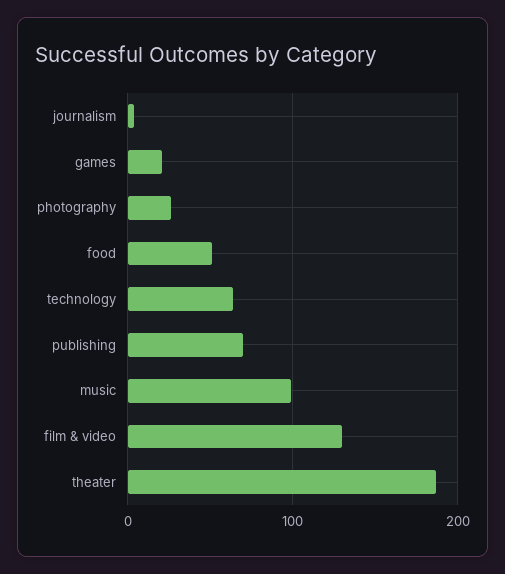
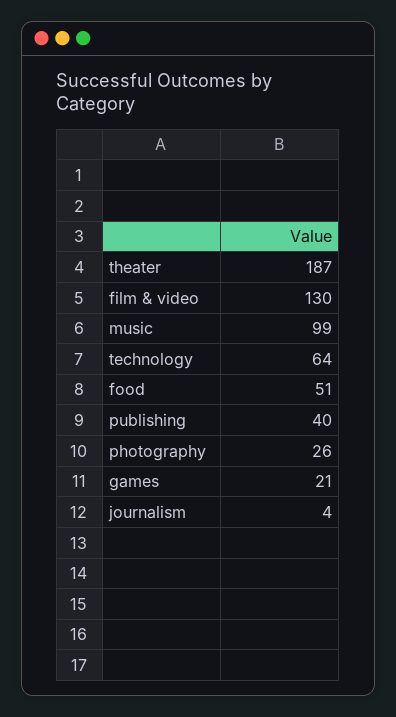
publishing: 70 -> 40

